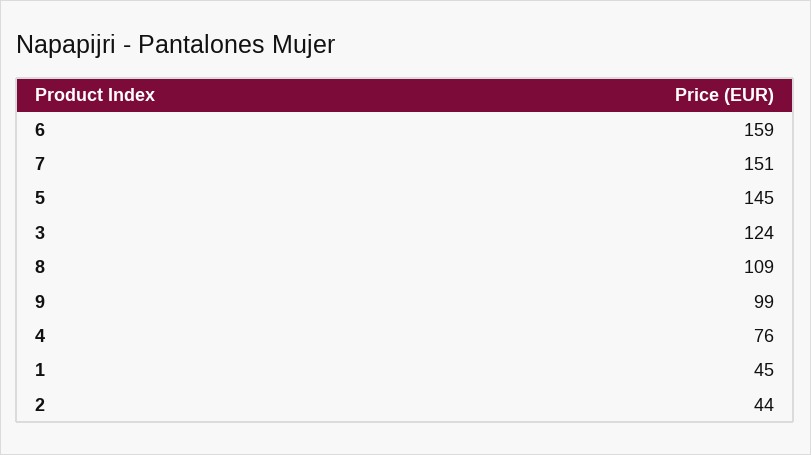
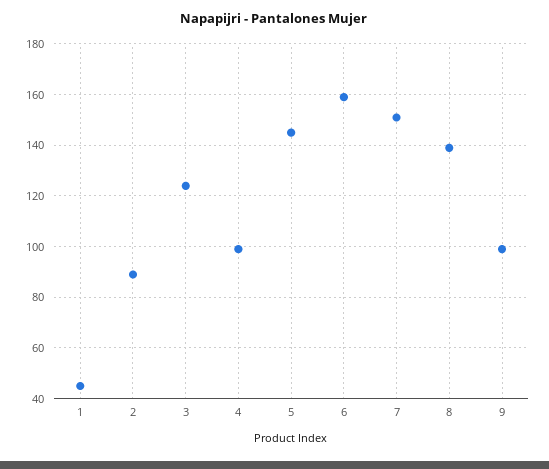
8: 109 -> 140
4: 76 -> 100
2: 44 -> 90

